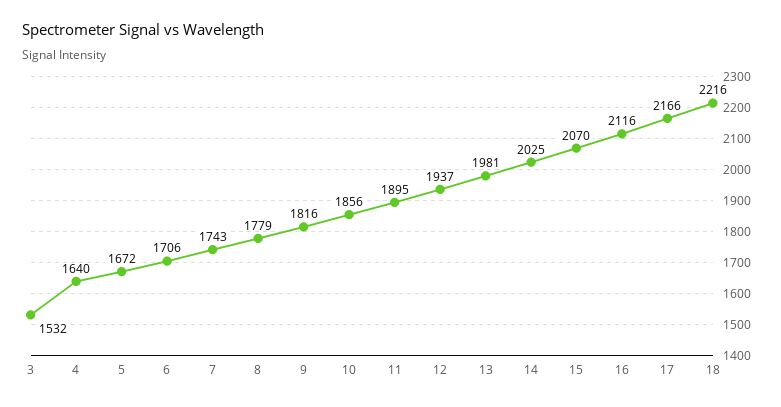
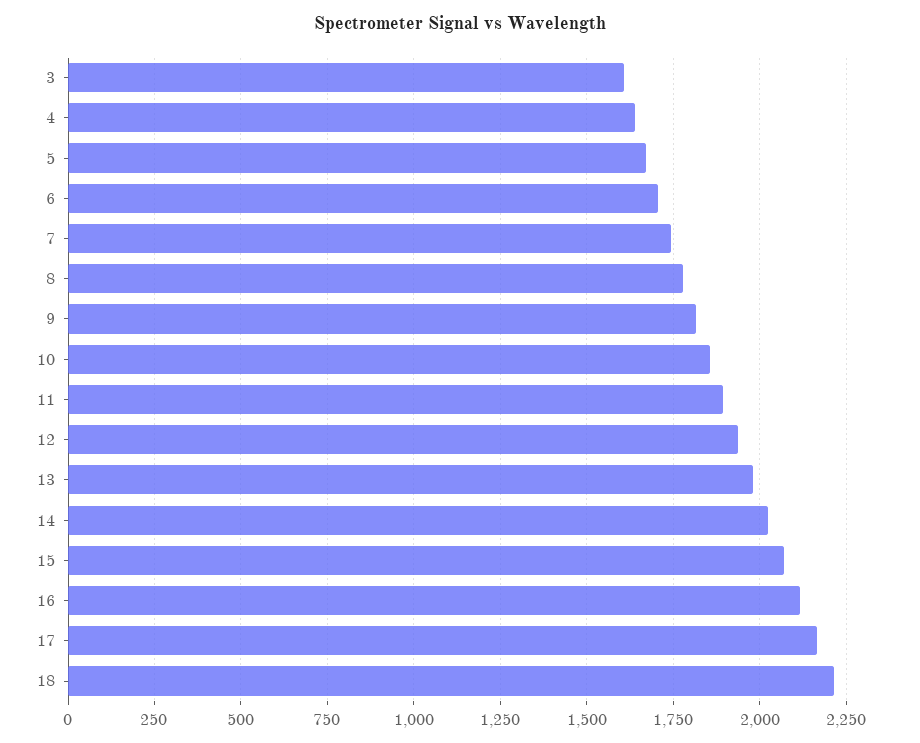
3: 1532 -> 1600

